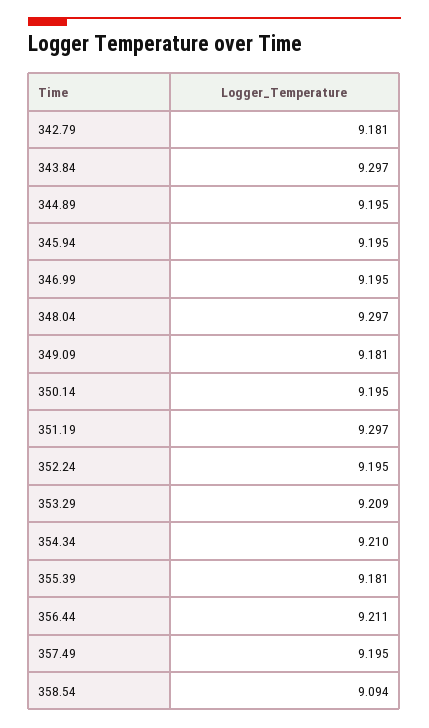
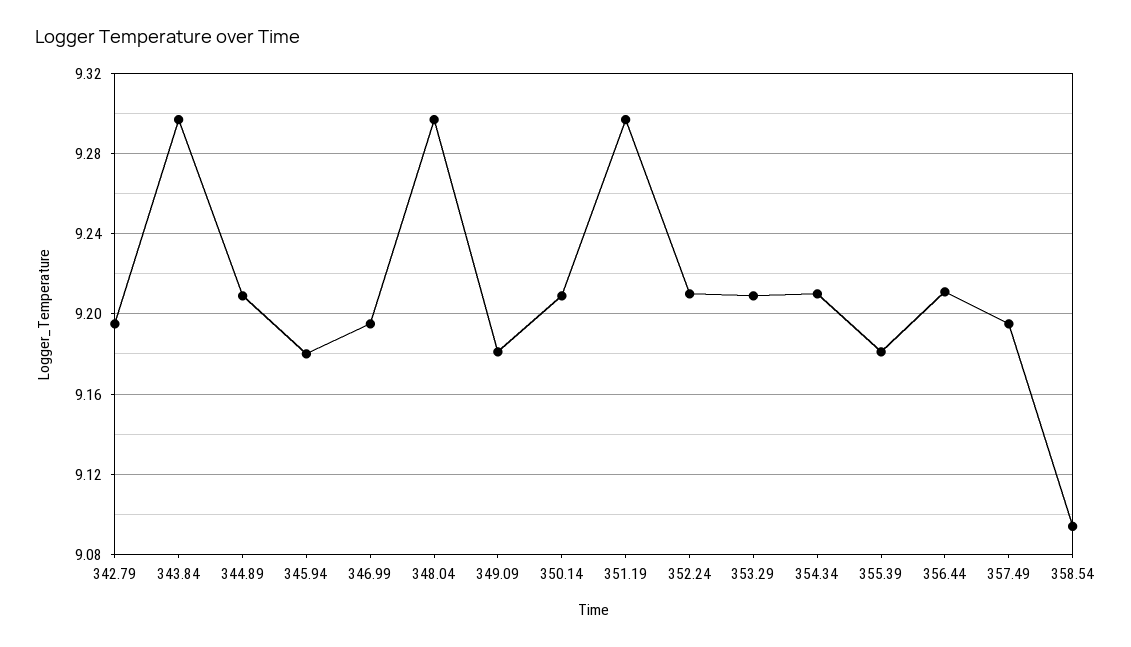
342.79: 9.181 -> 9.195
344.89: 9.195 -> 9.21
345.94: 9.195 -> 9.18
350.14: 9.195 -> 9.21
352.24: 9.195 -> 9.21

